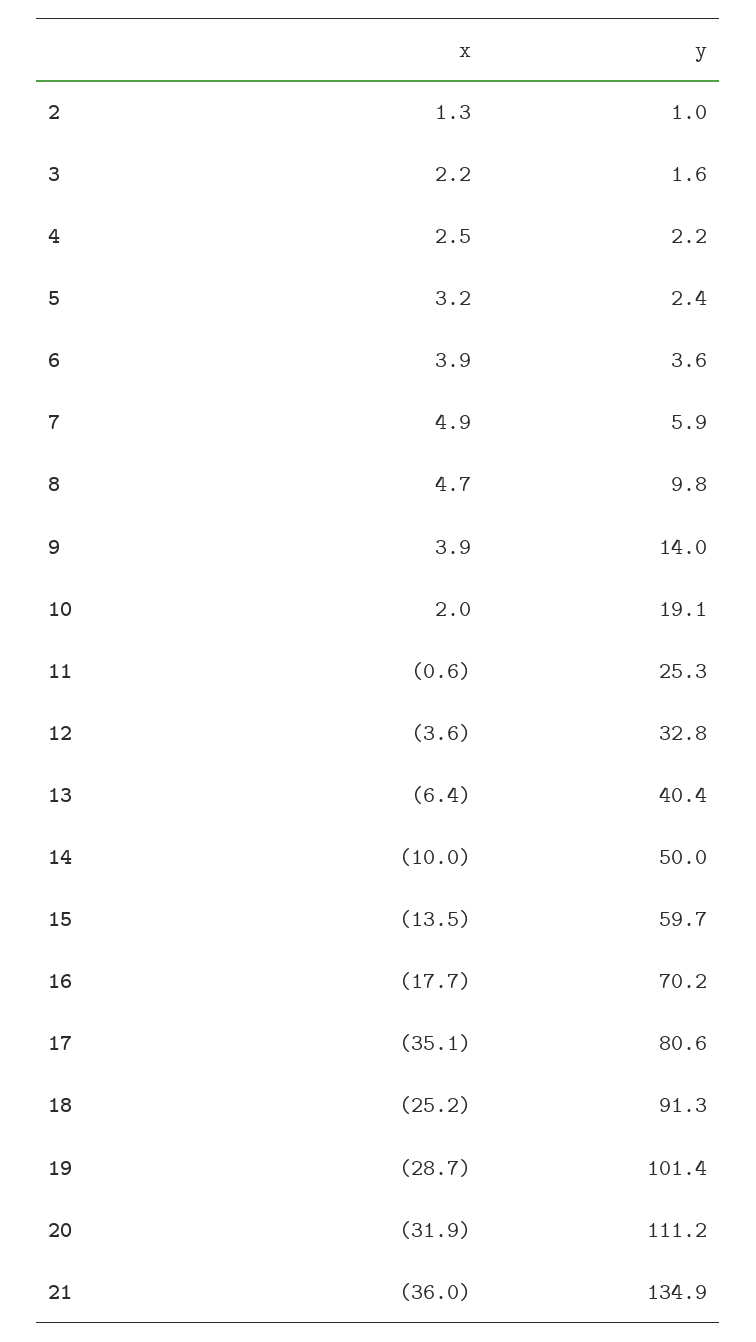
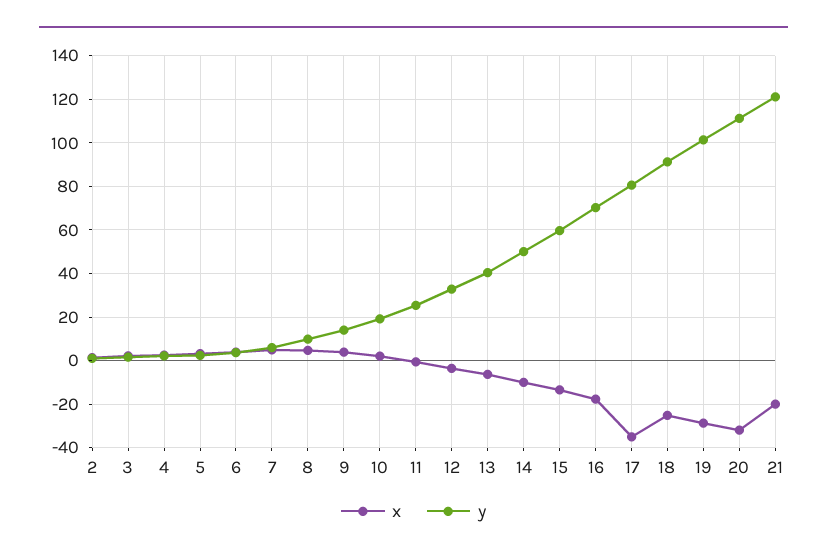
x, 21: -36 -> -20
y, 21: 134.9 -> 120

